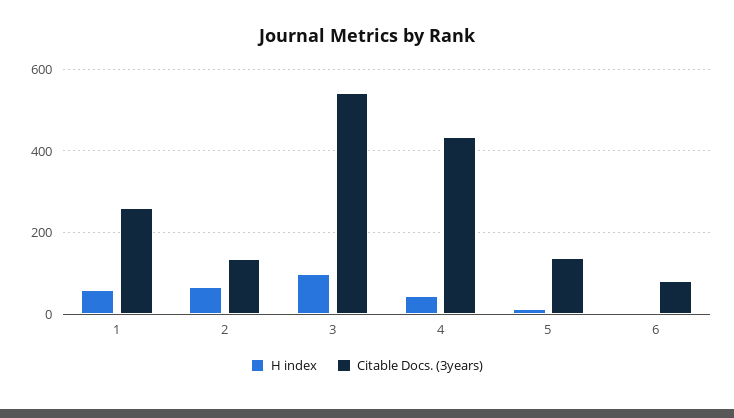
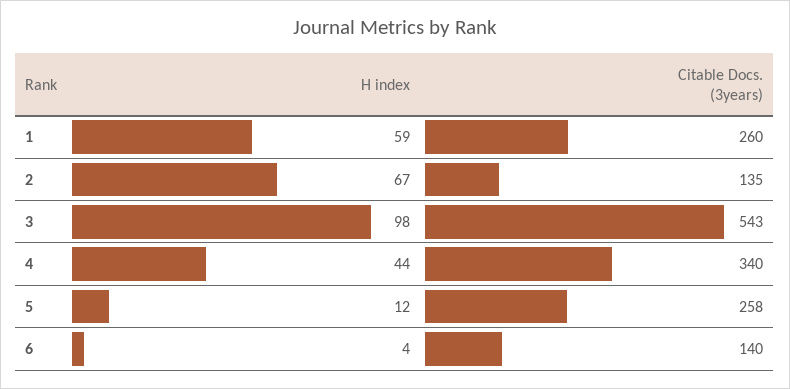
Citable Docs. (3years), 4: 440 -> 340
Citable Docs. (3years), 5: 140 -> 258
Citable Docs. (3years), 6: 80 -> 140

